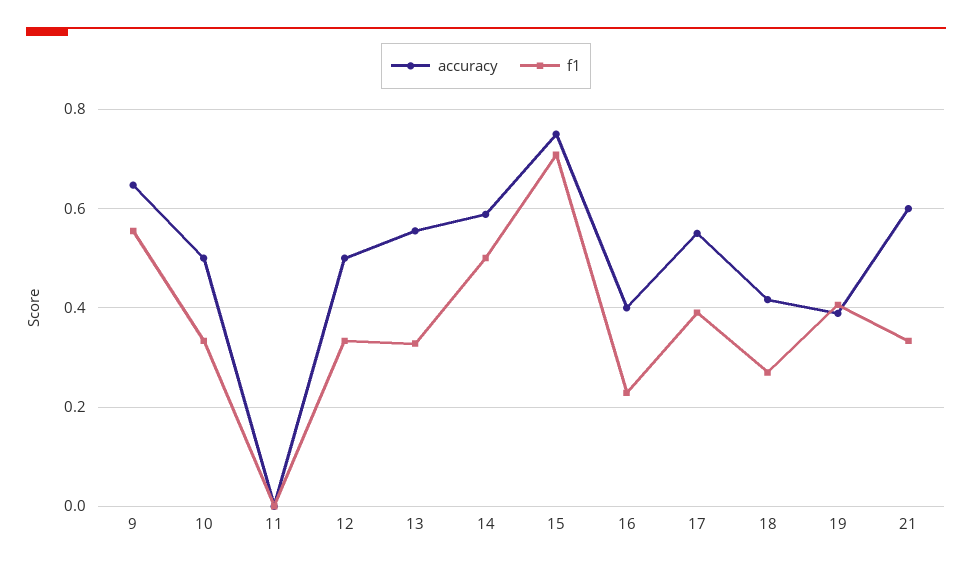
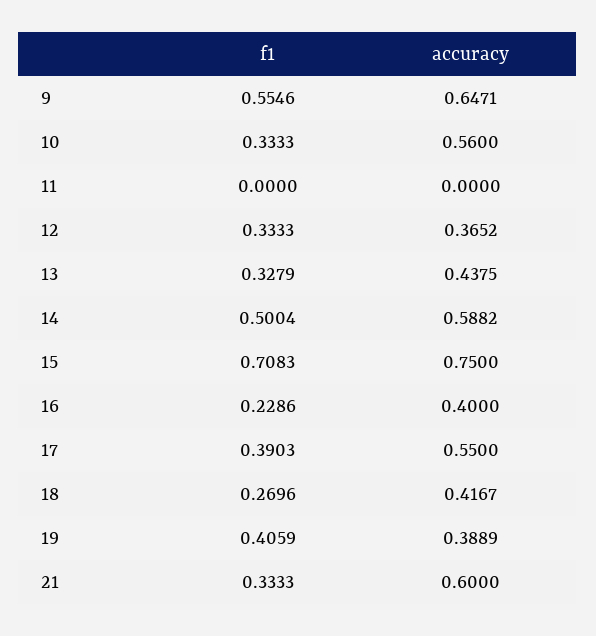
accuracy, 10: 0.5 -> 0.56
accuracy, 12: 0.5 -> 0.3652
accuracy, 13: 0.56 -> 0.4375

